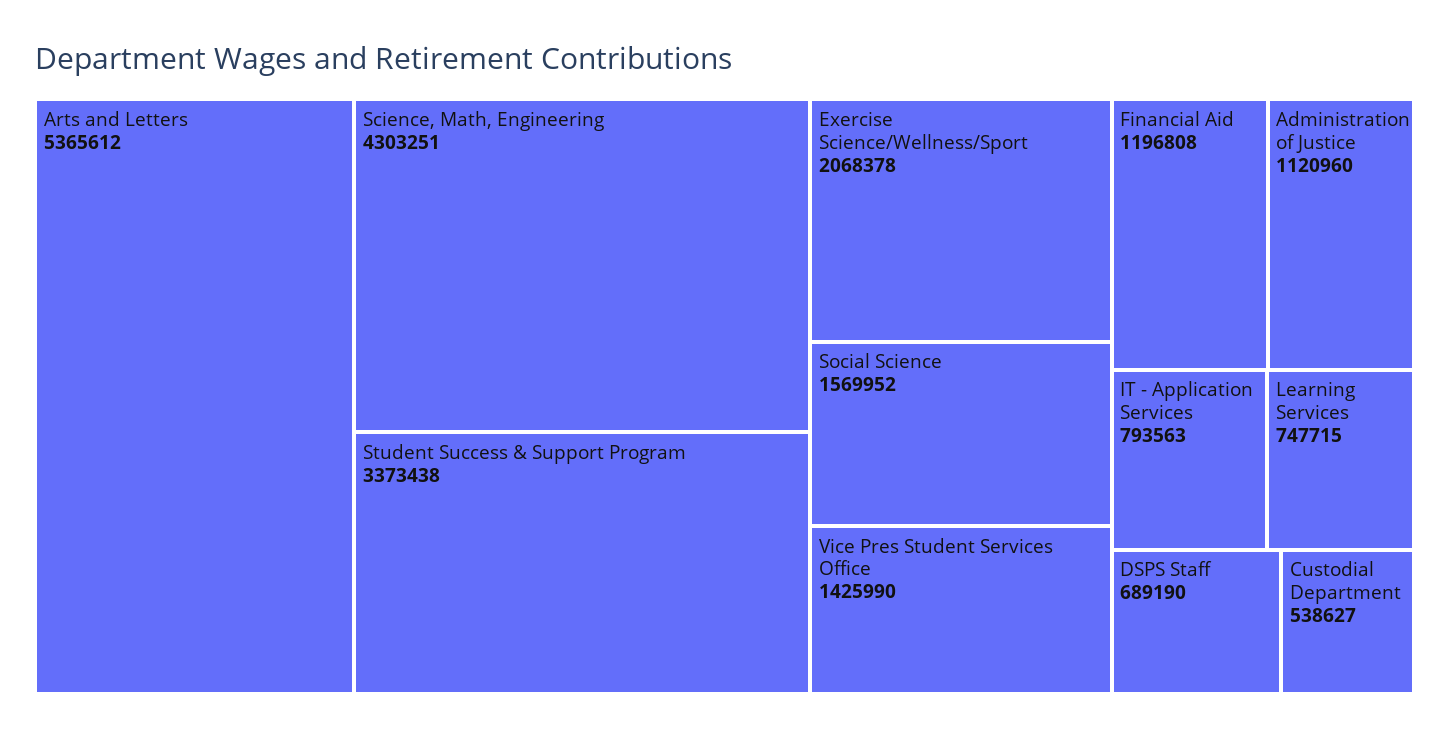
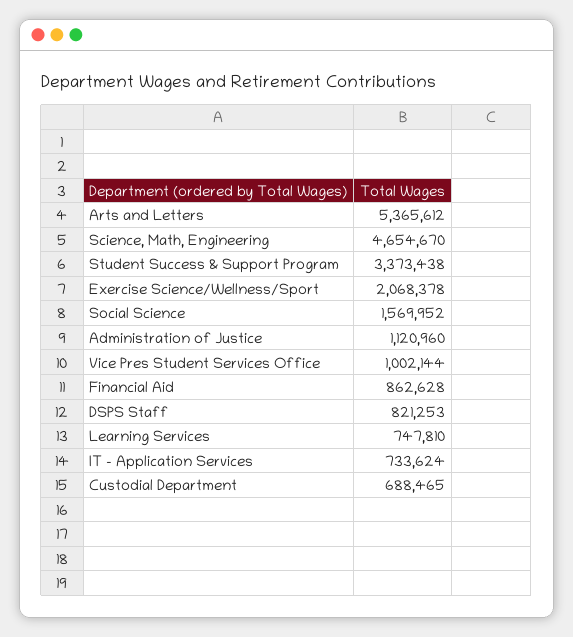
Science, Math, Engineering: 4303251 -> 4654670
Vice Pres Student Services Office: 1425990 -> 1002144
Financial Aid: 1196808 -> 862628
IT - Application Services: 793563 -> 733624
Learning Services: 747715 -> 747810
DSPS Staff: 689190 -> 821253
Custodial Department: 538627 -> 688465

